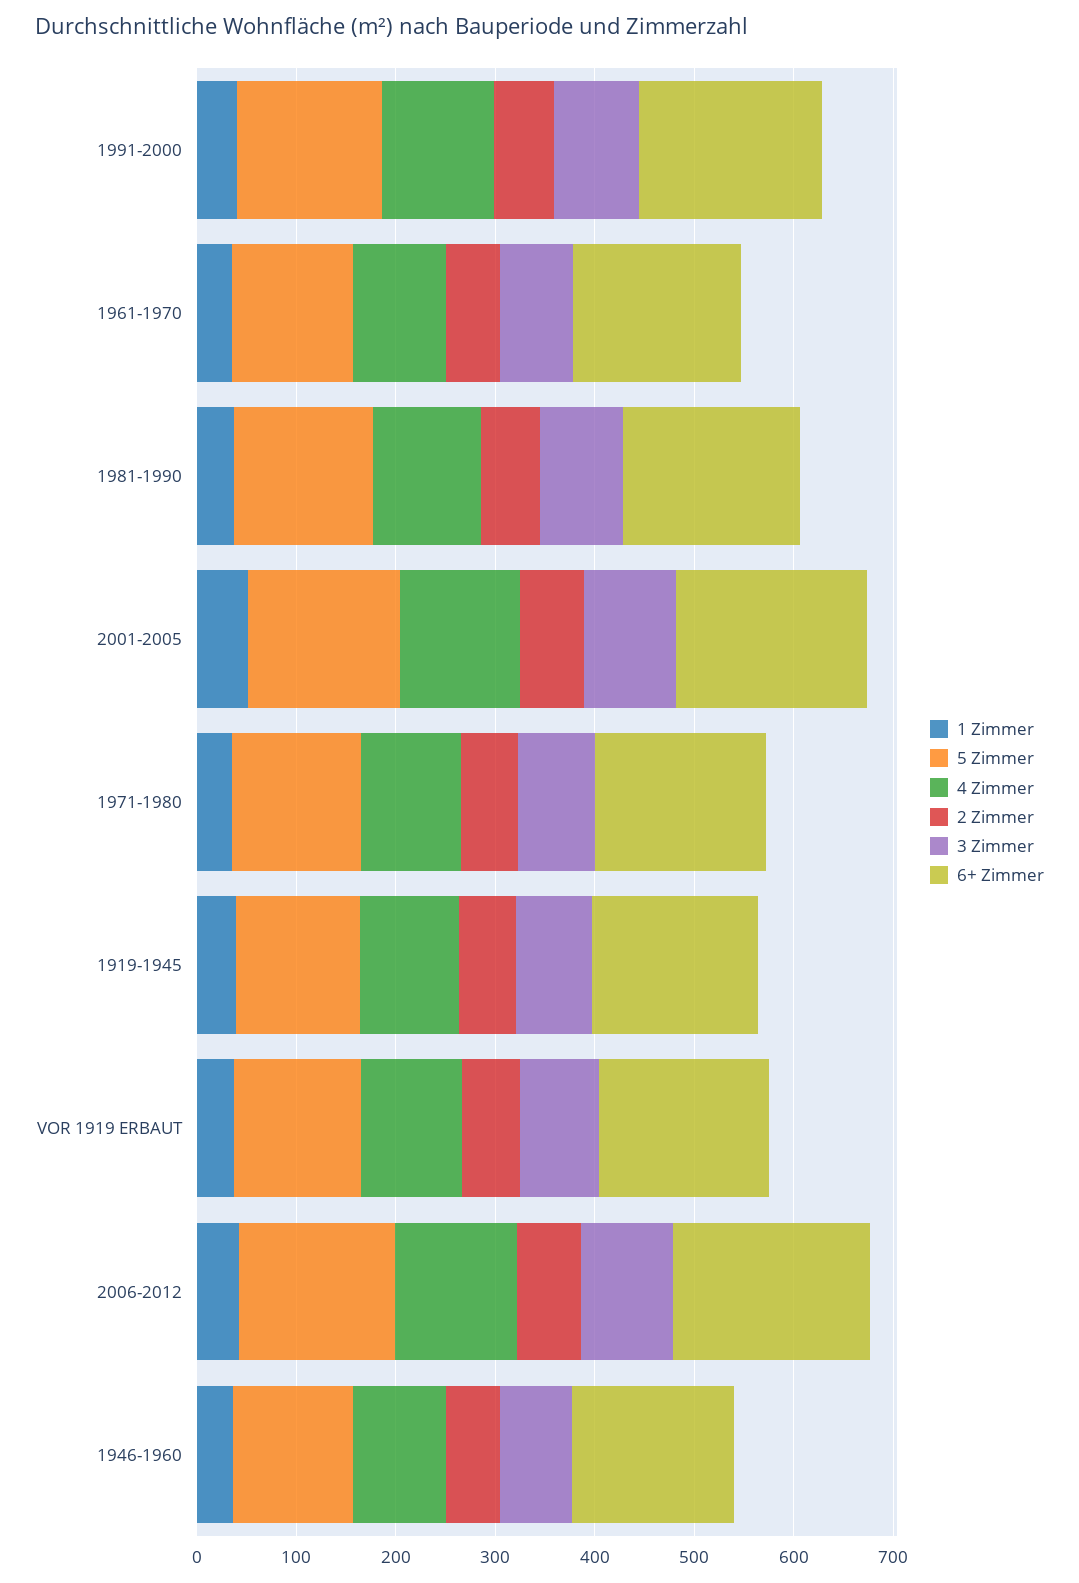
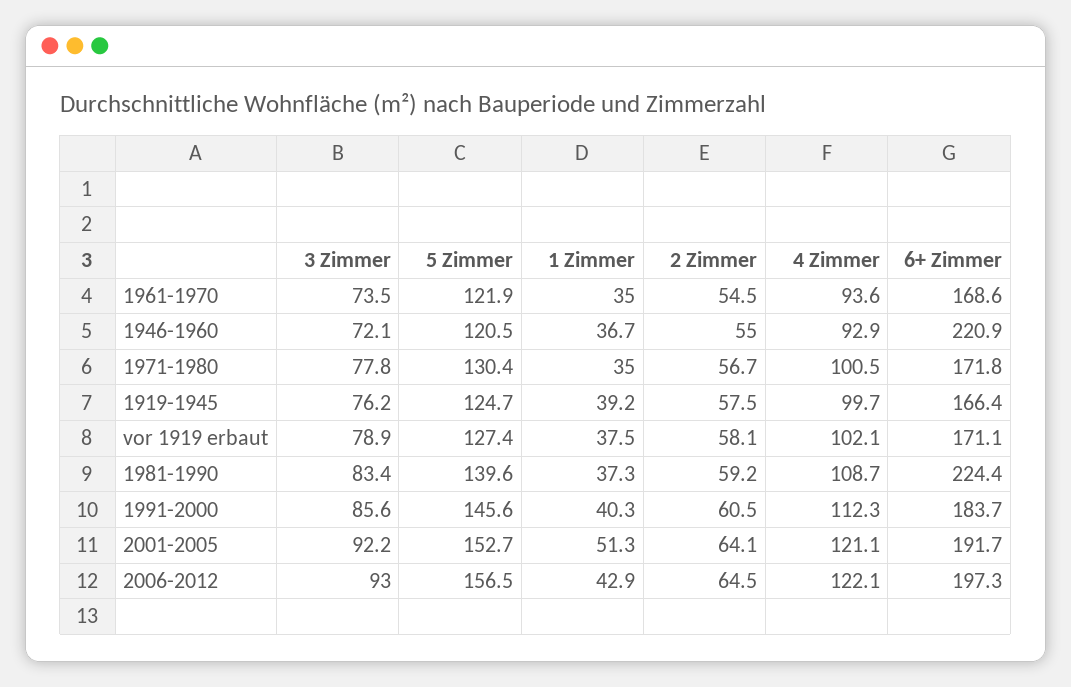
6+ Zimmer, 1981-1990: 180 -> 224.4
6+ Zimmer, 1946-1960: 160 -> 220.9

